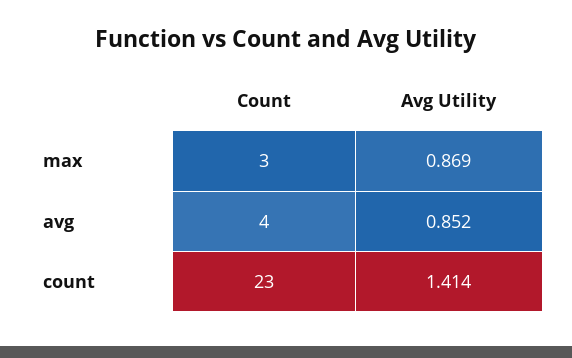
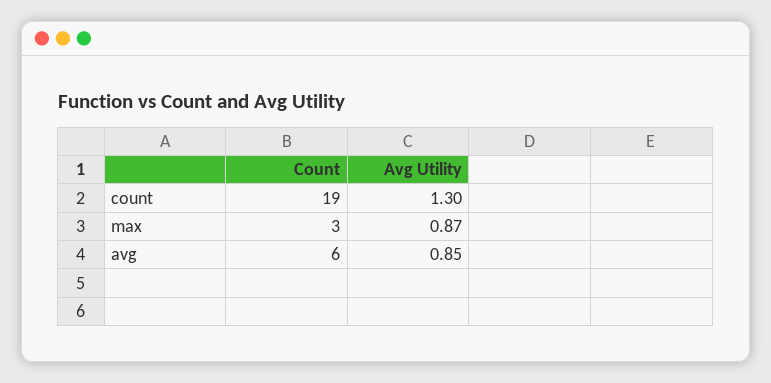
Count, avg: 4 -> 6
Count, count: 23 -> 19
Avg Utility, count: 1.414 -> 1.3

